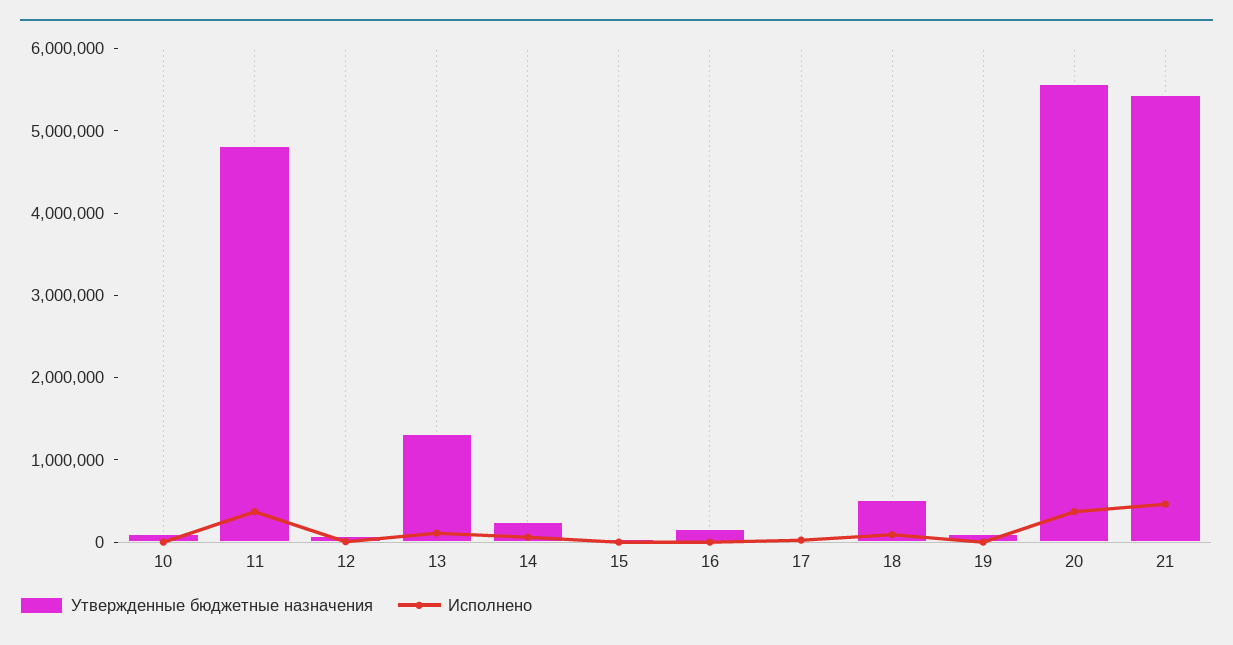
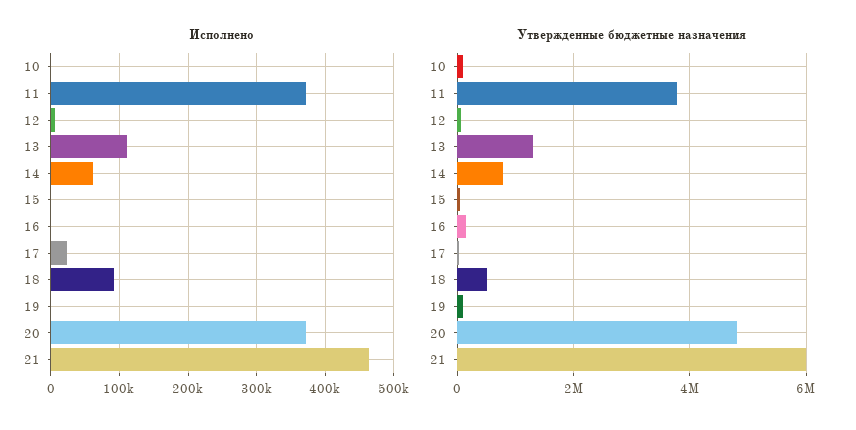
Утвержденные бюджетные назначения, 11: 4800000 -> 3800000
Утвержденные бюджетные назначения, 14: 200000 -> 800000
Утвержденные бюджетные назначения, 20: 5600000 -> 4800000
Утвержденные бюджетные назначения, 21: 5400000 -> 6000000

